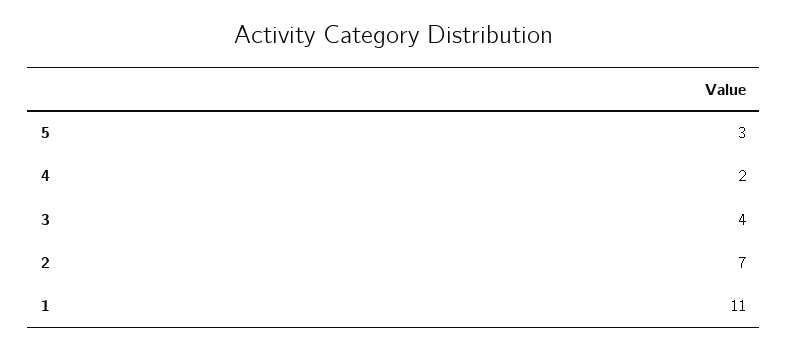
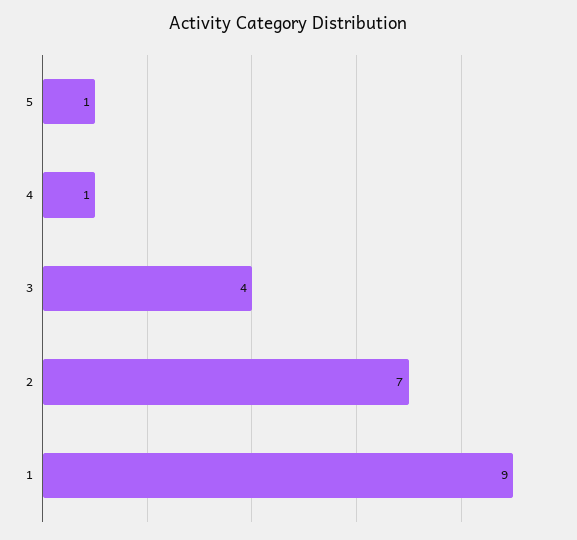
5: 3 -> 1
4: 2 -> 1
1: 11 -> 9

